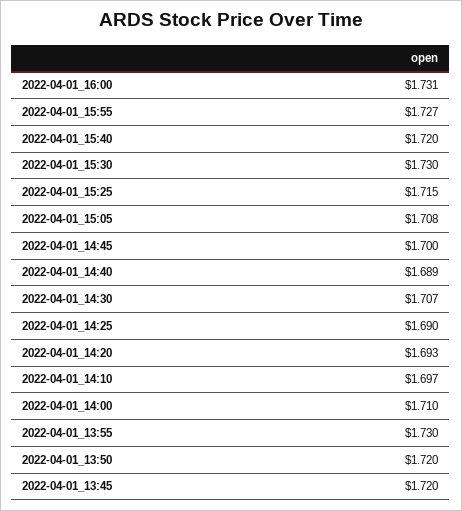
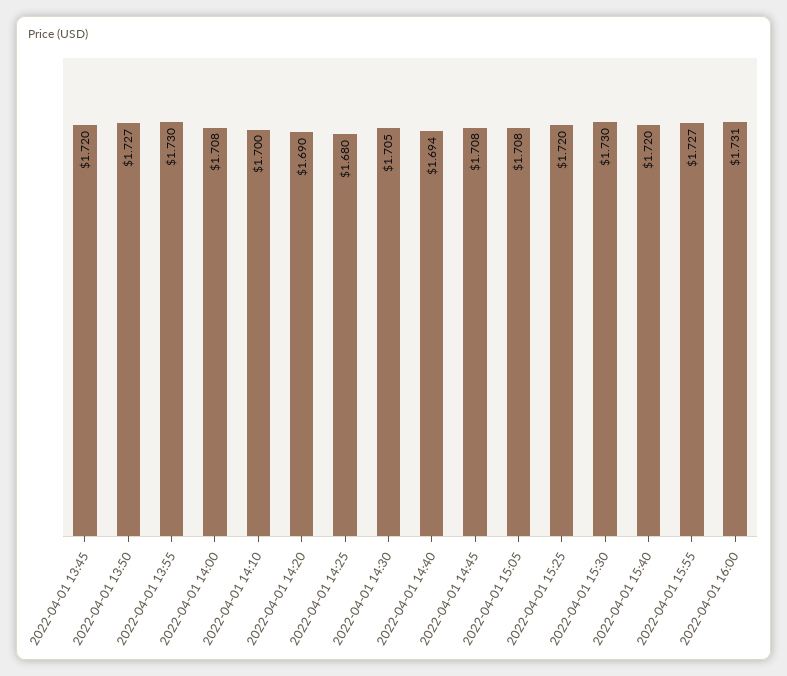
2022-04-01_15:25: 1.715 -> 1.72
2022-04-01_14:45: 1.7 -> 1.708
2022-04-01_14:40: 1.689 -> 1.694
2022-04-01_14:30: 1.707 -> 1.705
2022-04-01_14:25: 1.69 -> 1.68
2022-04-01_14:20: 1.693 -> 1.69
2022-04-01_14:10: 1.697 -> 1.7
2022-04-01_14:00: 1.71 -> 1.708
2022-04-01_13:50: 1.72 -> 1.727

